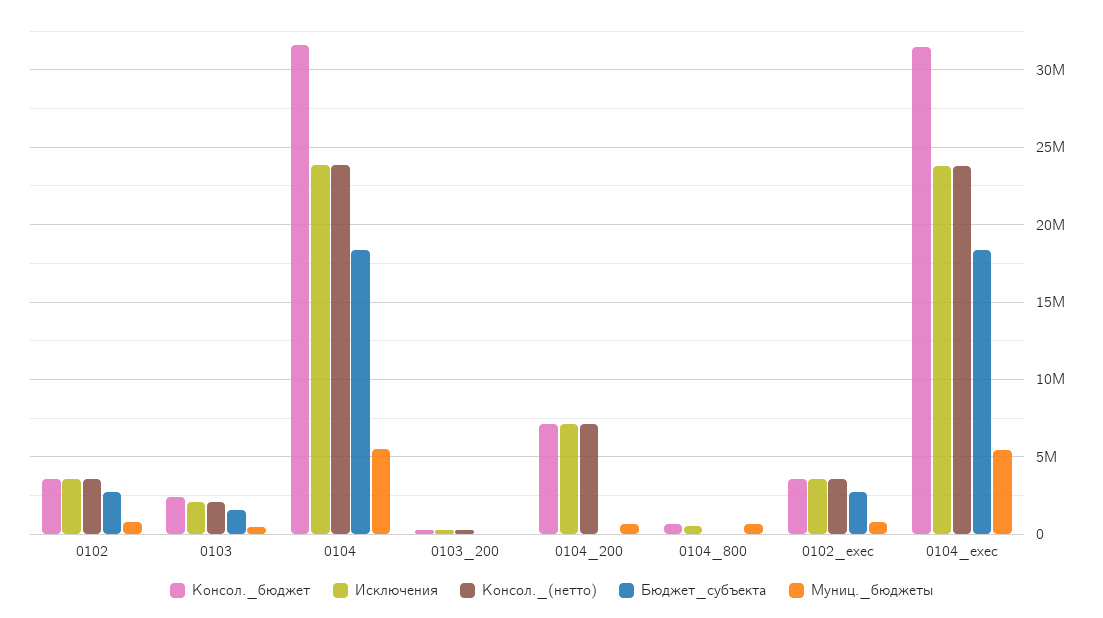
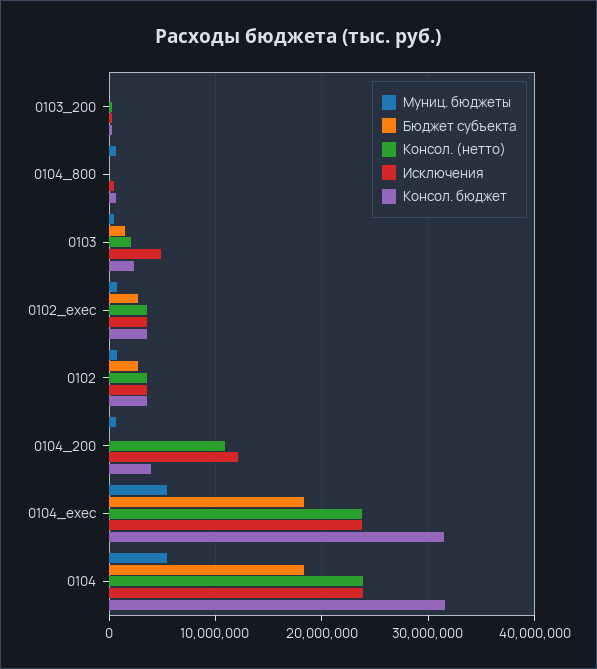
Исключения, 0103: 2000000 -> 5000000
Консол._бюджет, 0104_200: 7000000 -> 4000000
Исключения, 0104_200: 7000000 -> 12000000
Консол._(нетто), 0104_200: 7000000 -> 11000000

